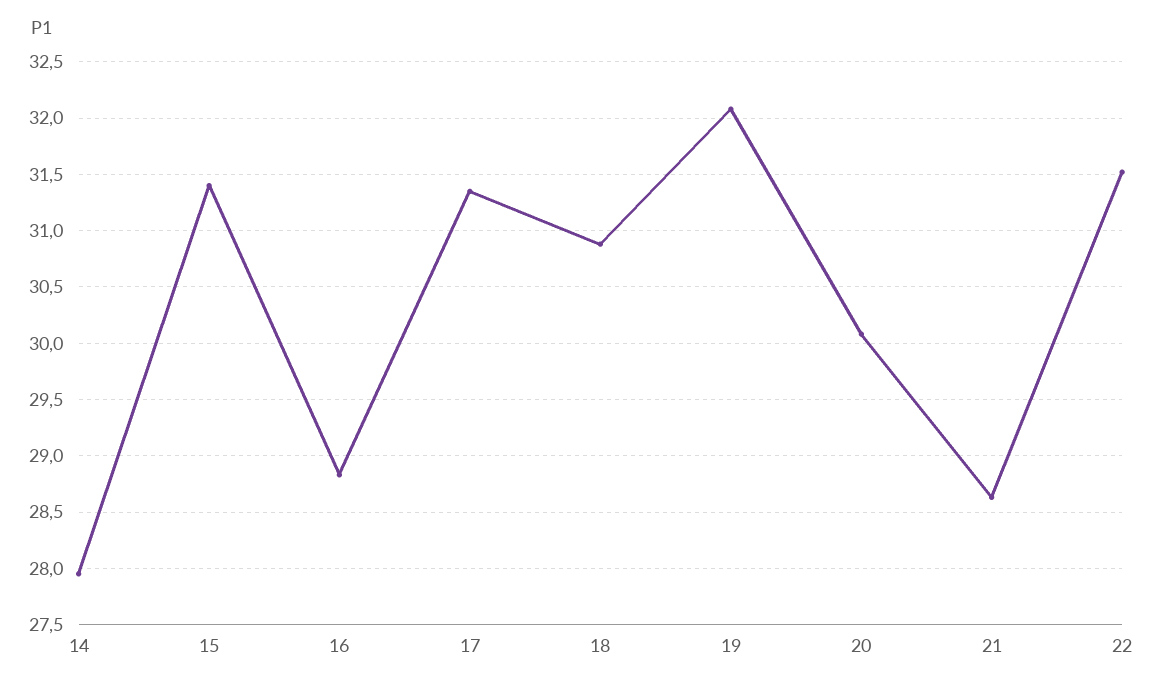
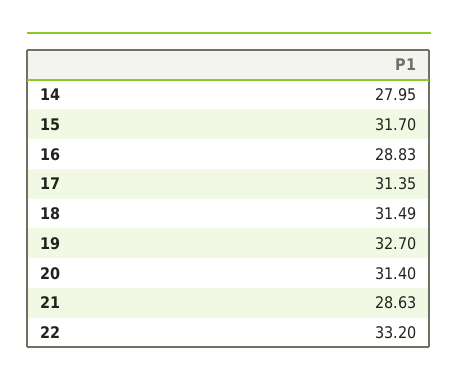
15: 31.4 -> 31.7
18: 30.9 -> 31.49
19: 32.1 -> 32.7
20: 30.1 -> 31.4
22: 31.5 -> 33.2

